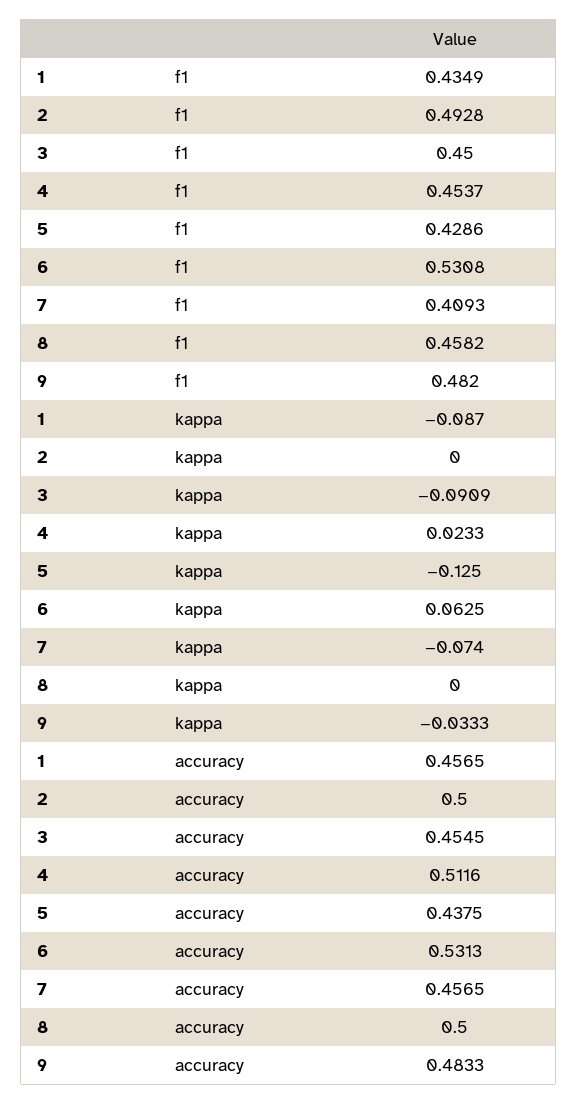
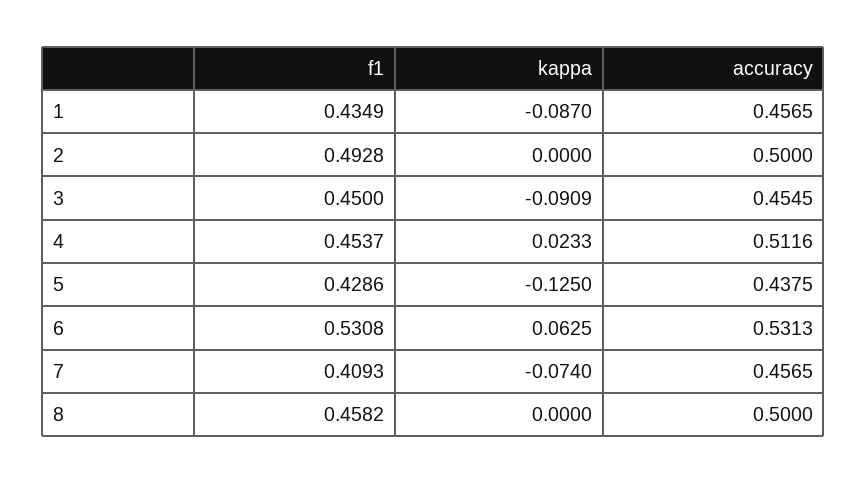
9, f1: 0.482 -> none
9, kappa: -0.0333 -> none
9, accuracy: 0.4833 -> none

